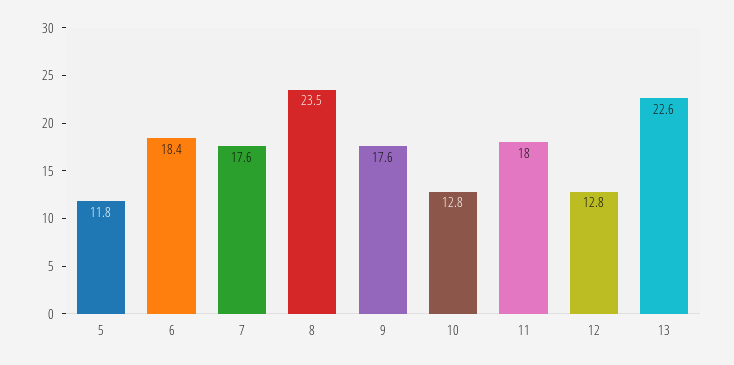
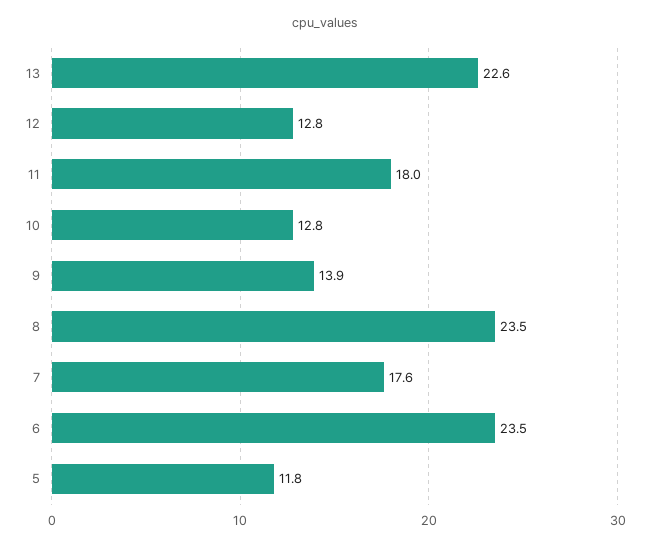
6: 18.4 -> 23.5
9: 17.6 -> 13.9

